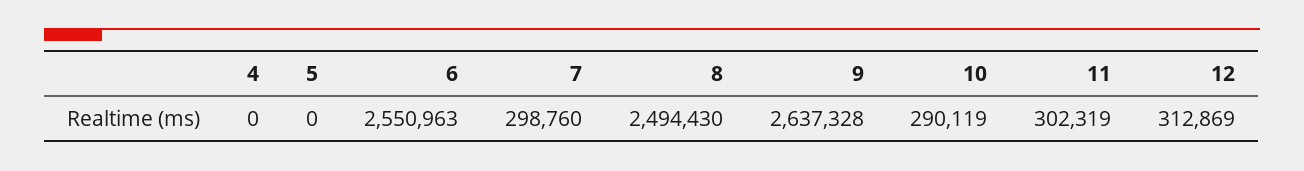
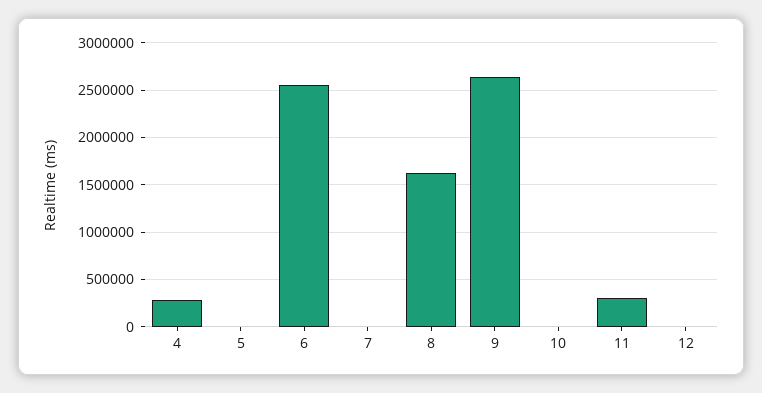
4: 0 -> 300000
7: 298760 -> 0
8: 2494430 -> 1600000
10: 290119 -> 0
12: 312869 -> 0

